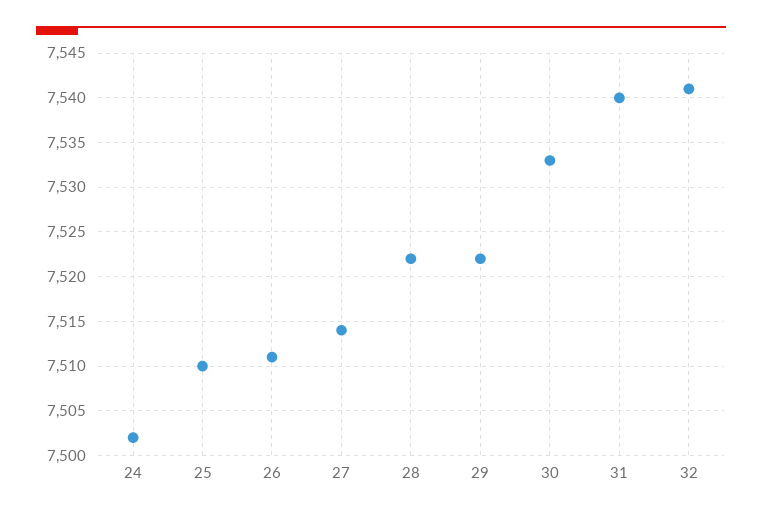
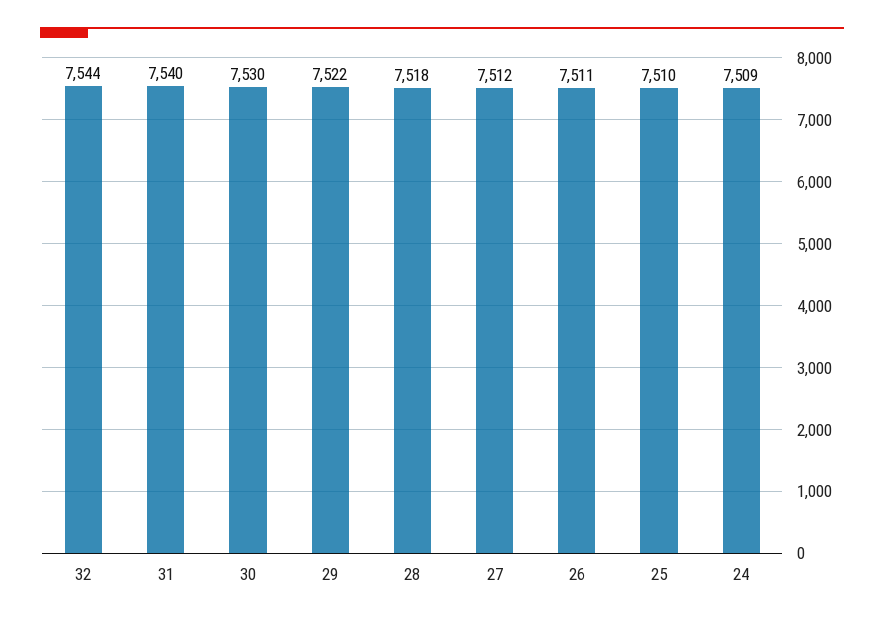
24: 7502 -> 7509
27: 7514 -> 7512
28: 7522 -> 7518
30: 7533 -> 7530
32: 7541 -> 7544

